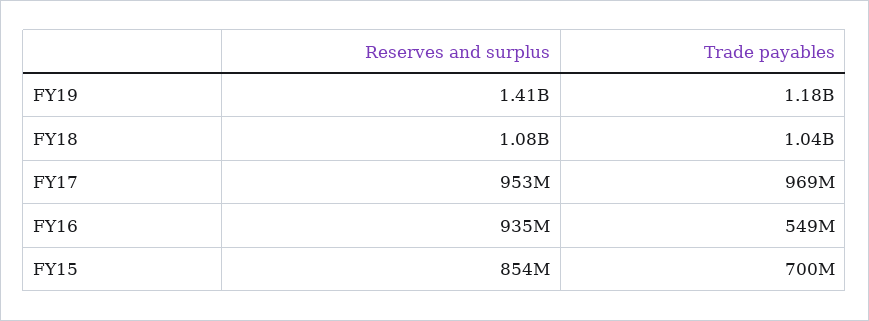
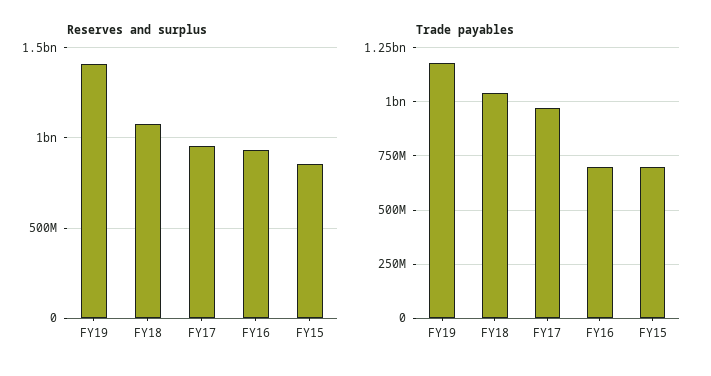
Trade payables, FY16: 549000000 -> 700000000

